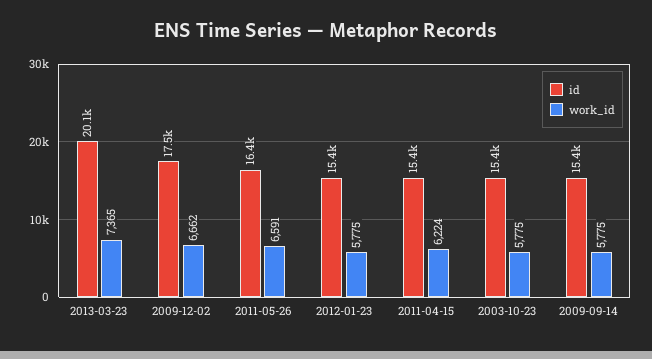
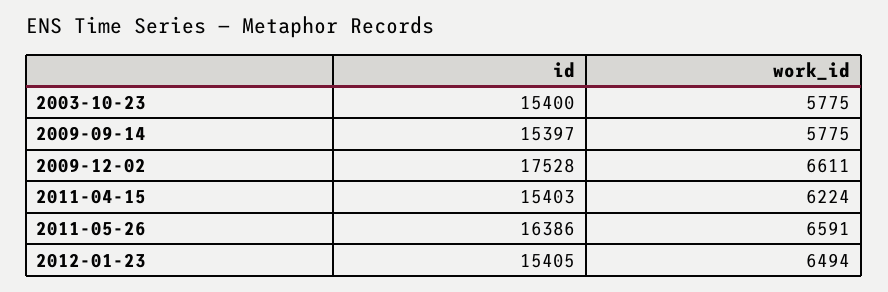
id, 2013-03-23: 20100 -> none
work_id, 2013-03-23: 7365 -> none
work_id, 2009-12-02: 6662 -> 6611
work_id, 2012-01-23: 5775 -> 6494

